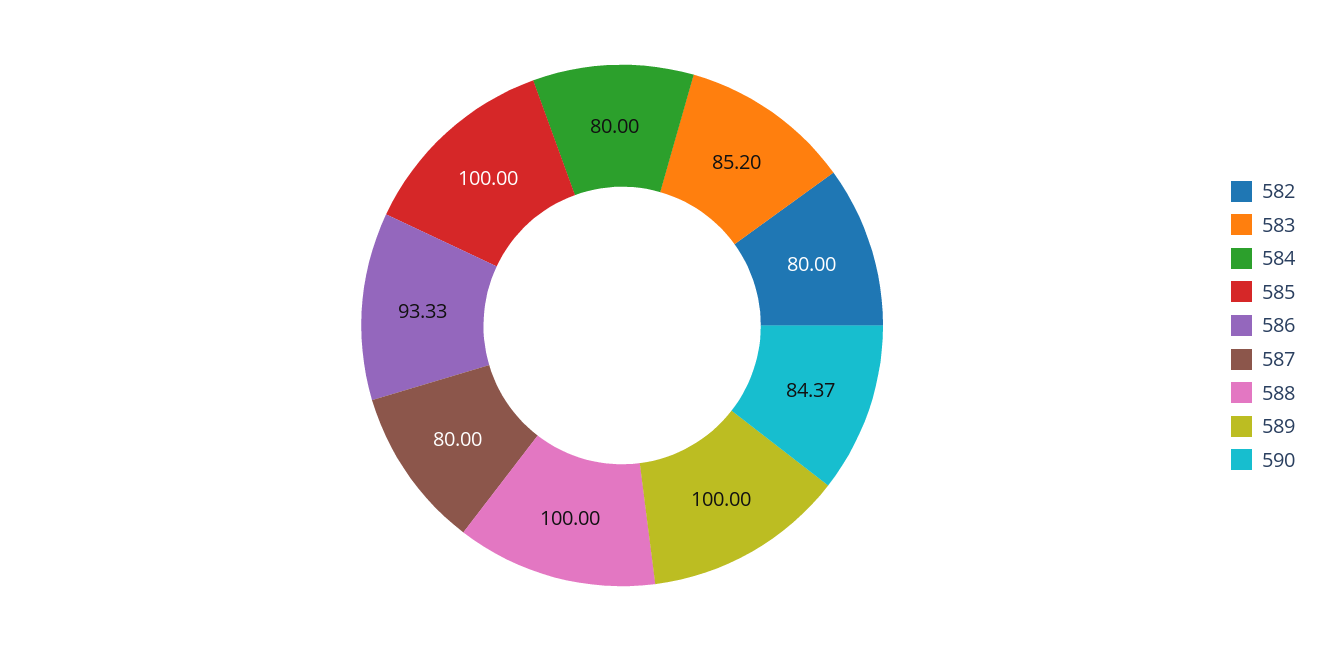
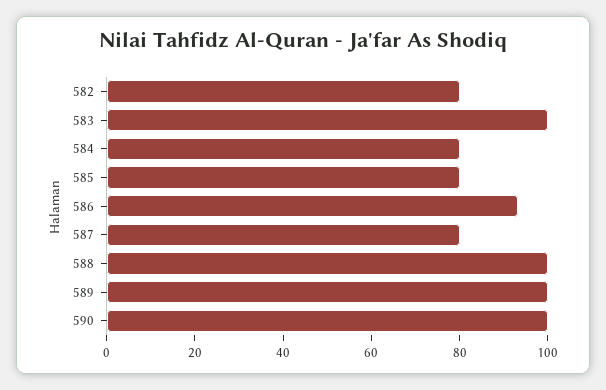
583: 85.2 -> 100
585: 100 -> 80
590: 84.37 -> 100

